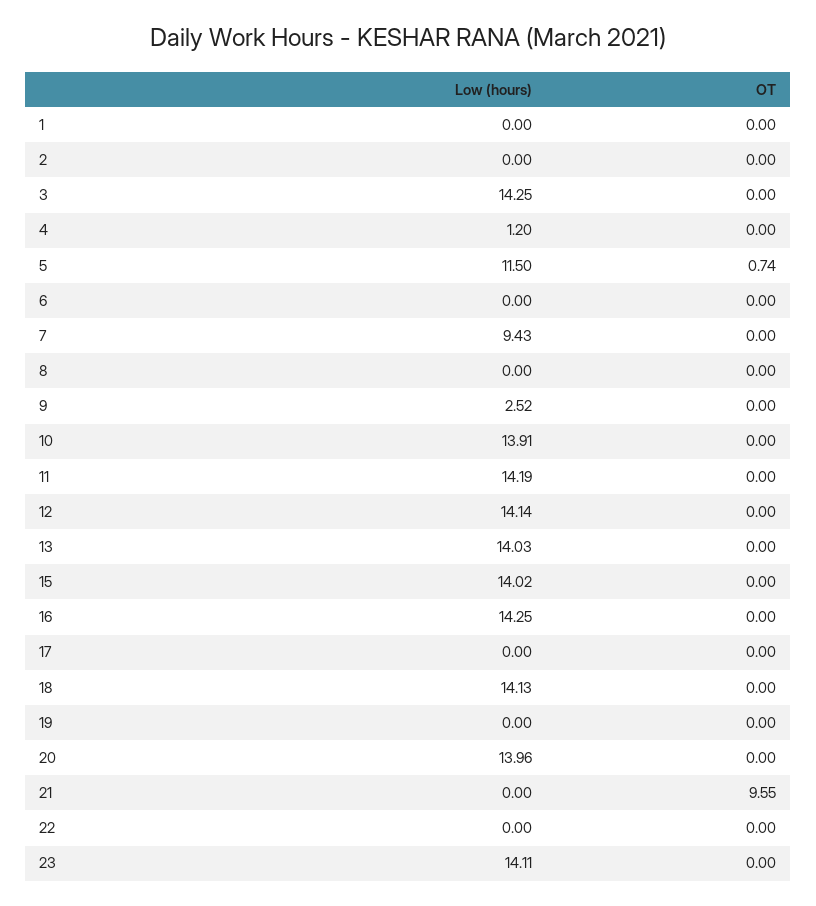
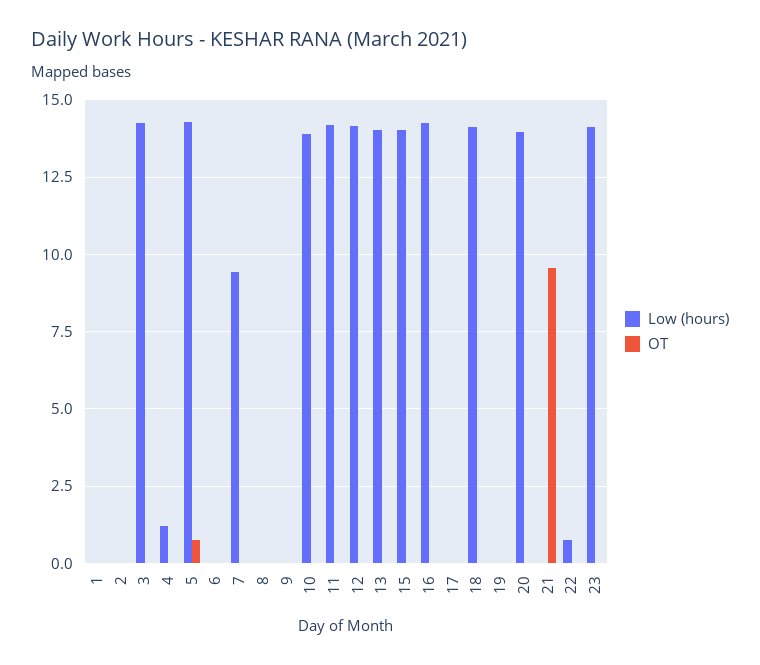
Low (hours), 5: 11.5 -> 14.25
Low (hours), 9: 2.52 -> 0
Low (hours), 22: 0 -> 0.75

